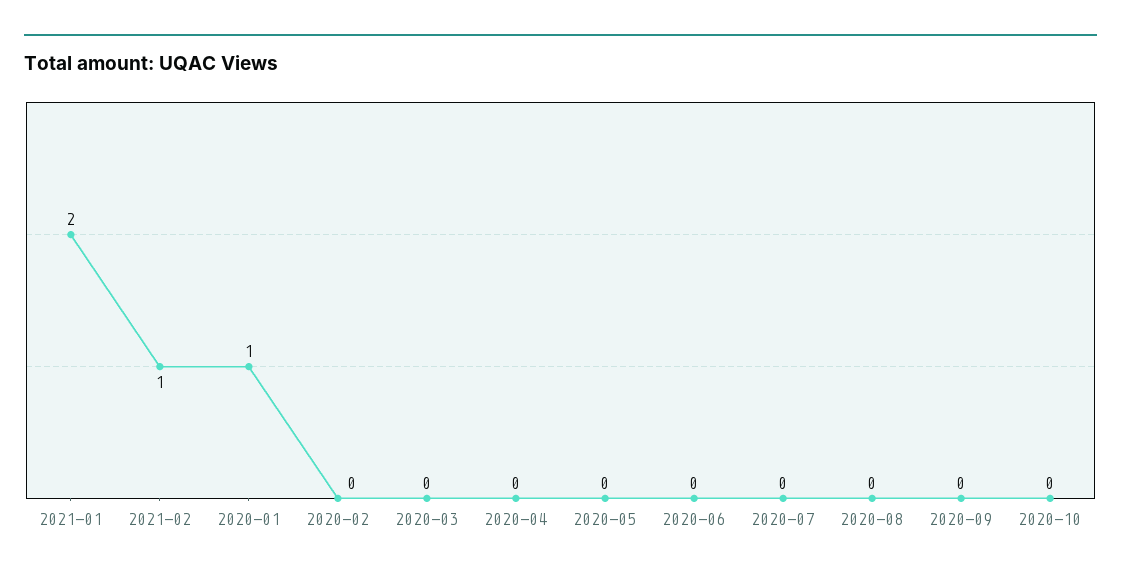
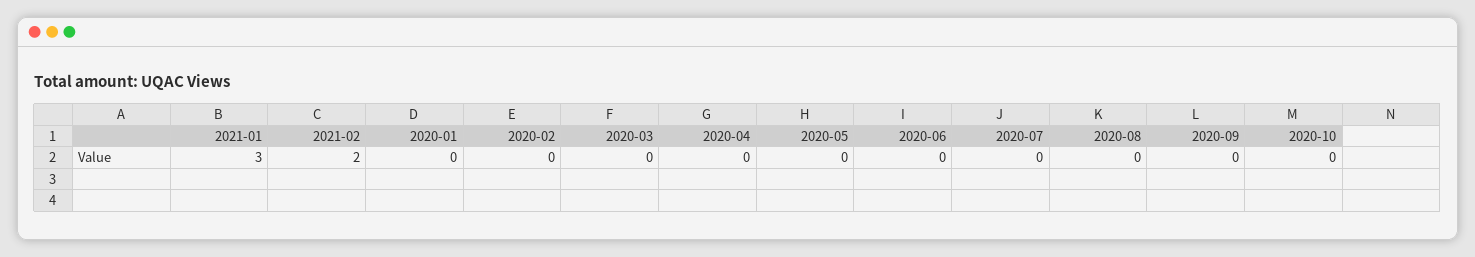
2021-01: 2 -> 3
2021-02: 1 -> 2
2020-01: 1 -> 0

